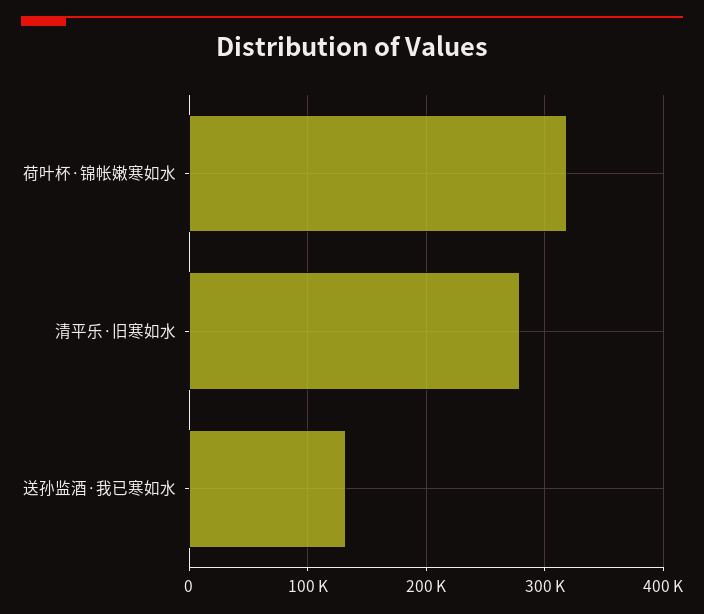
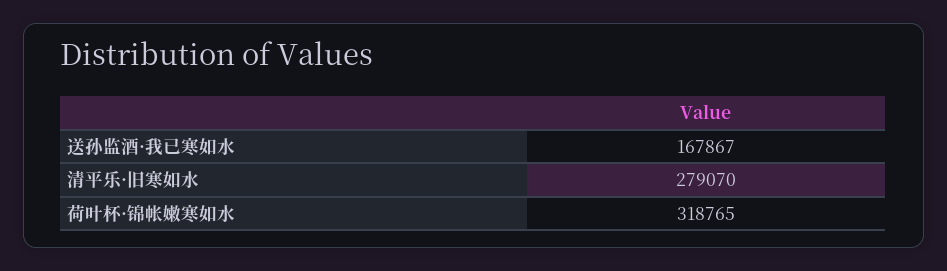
送孙监酒·我已寒如水: 130000 -> 167867

